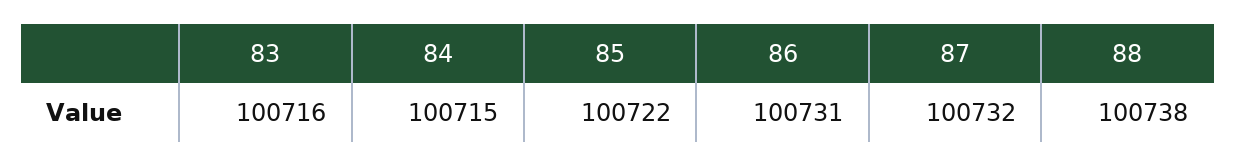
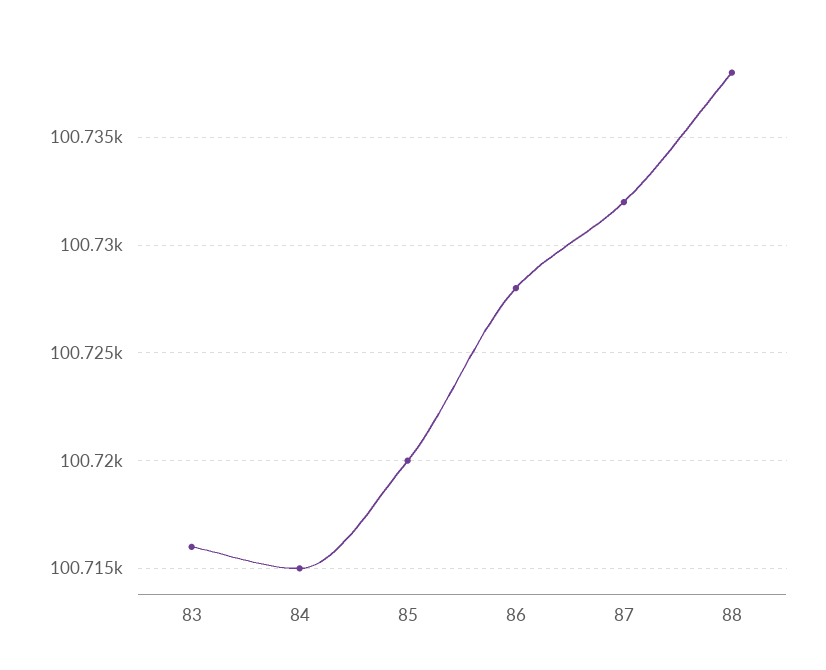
85: 100722 -> 100720
86: 100731 -> 100728

